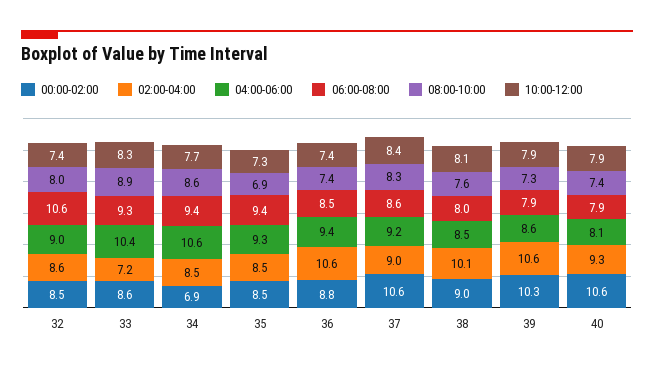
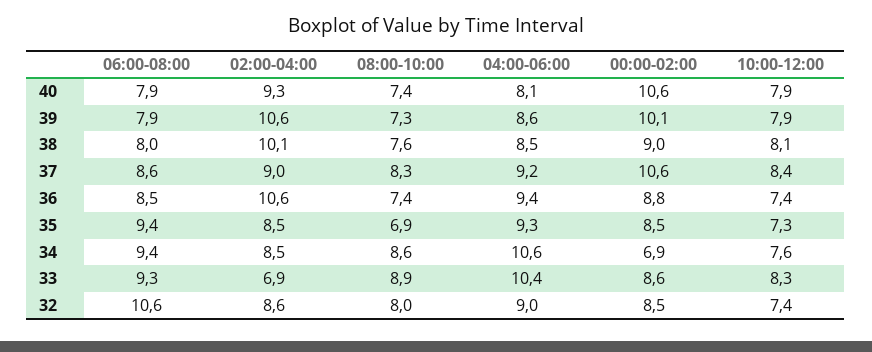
02:00-04:00, 33: 7.2 -> 6.9
10:00-12:00, 34: 7.7 -> 7.6
00:00-02:00, 39: 10.3 -> 10.1

